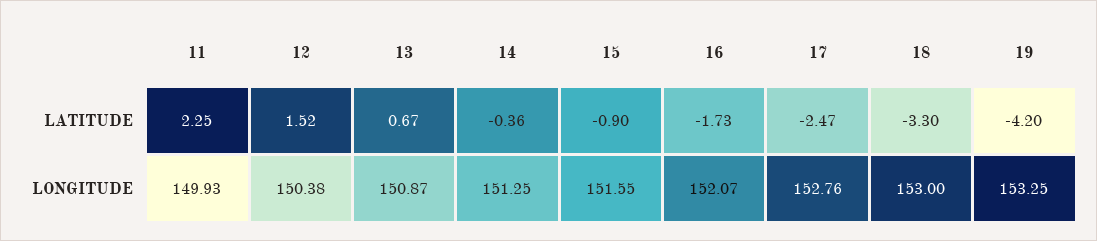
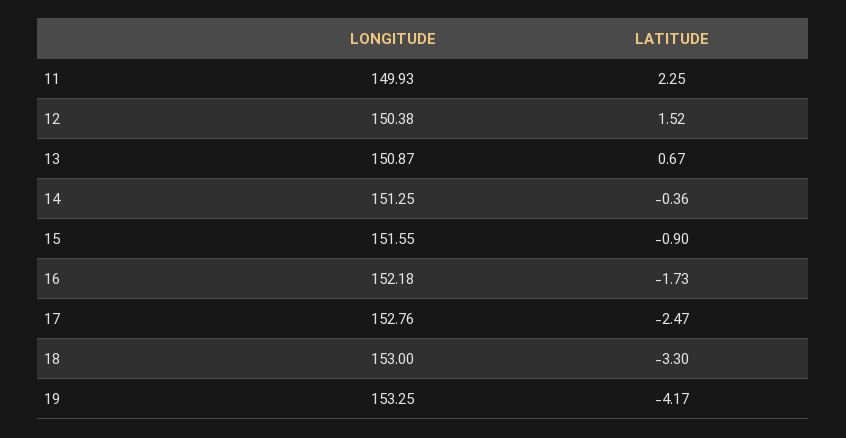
19, LATITUDE: -4.2 -> -4.17
16, LONGITUDE: 152.07 -> 152.18

